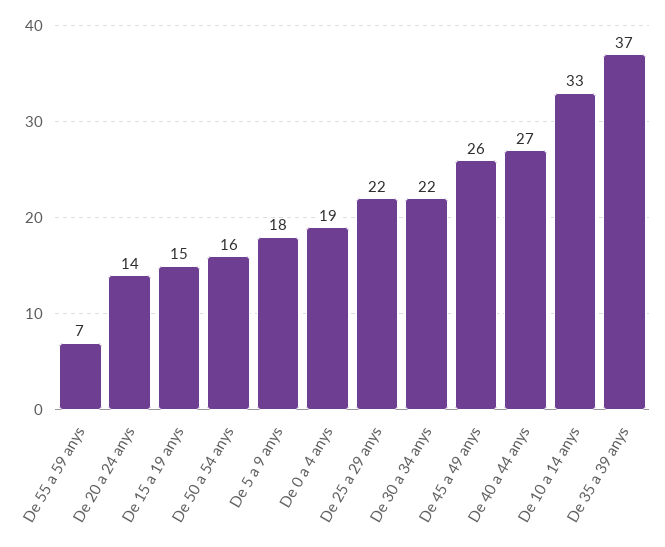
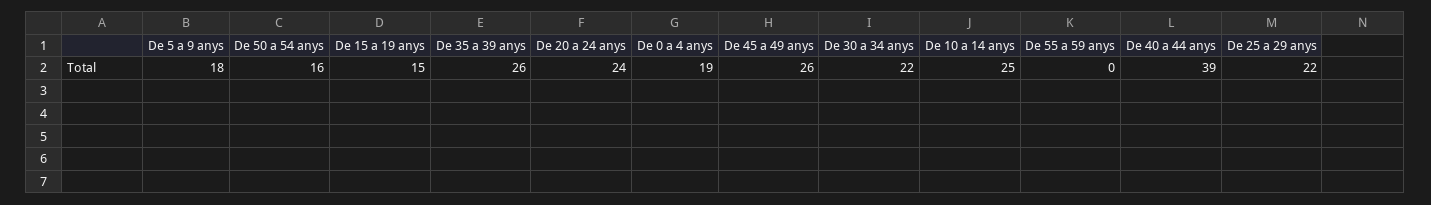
De 55 a 59 anys: 7 -> 0
De 20 a 24 anys: 14 -> 24
De 40 a 44 anys: 27 -> 39
De 10 a 14 anys: 33 -> 25
De 35 a 39 anys: 37 -> 26

